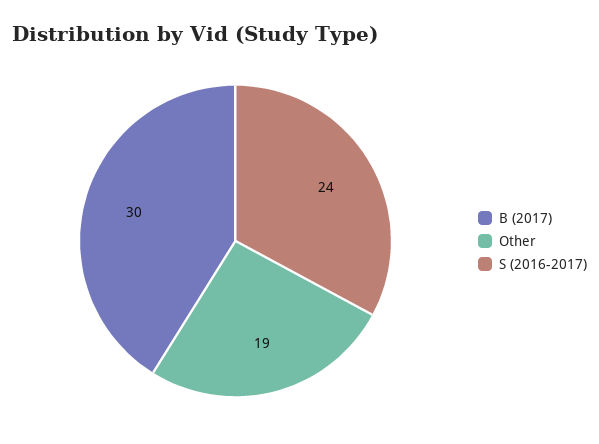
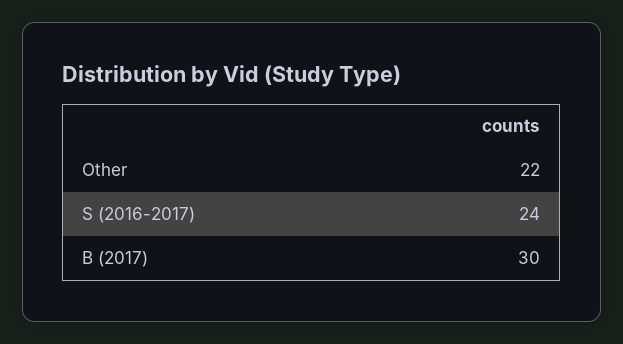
Other: 19 -> 22

